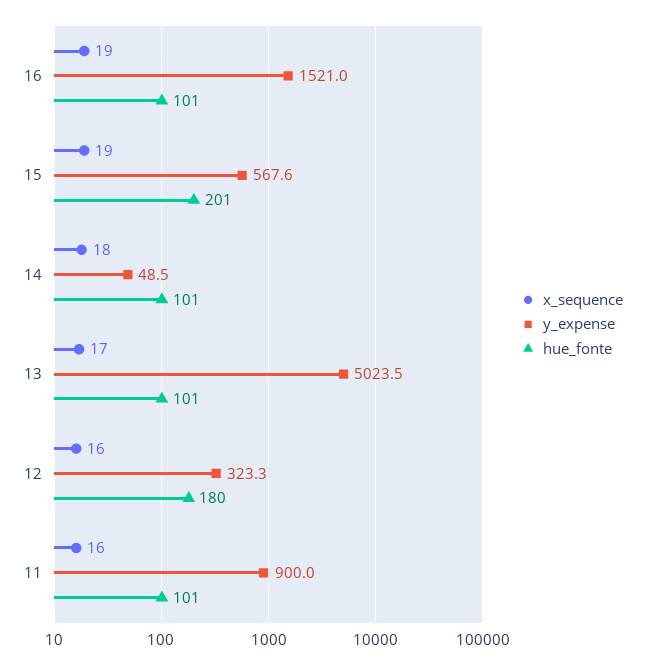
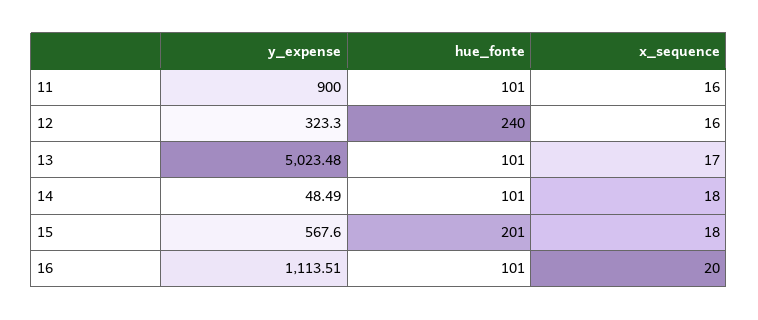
x_sequence, 16: 19 -> 20
y_expense, 16: 1521 -> 1113.51
x_sequence, 15: 19 -> 18
hue_fonte, 12: 180 -> 240

